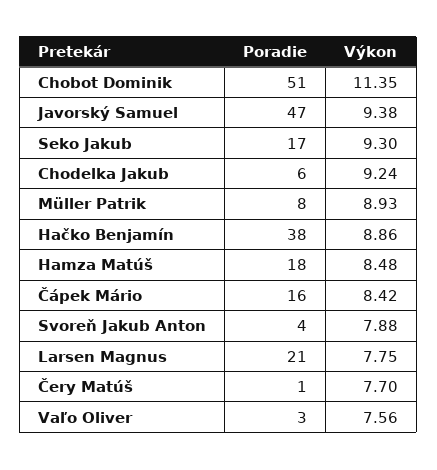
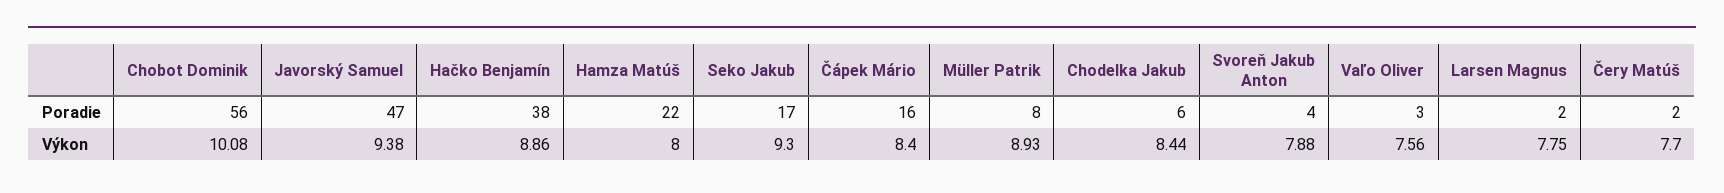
Poradie, Chobot Dominik: 51 -> 56
Výkon, Chobot Dominik: 11.35 -> 10.08
Výkon, Chodelka Jakub: 9.24 -> 8.44
Poradie, Hamza Matúš: 18 -> 22
Výkon, Hamza Matúš: 8.48 -> 8
Výkon, Čápek Mário: 8.42 -> 8.4
Poradie, Larsen Magnus: 21 -> 2
Poradie, Čery Matúš: 1 -> 2

